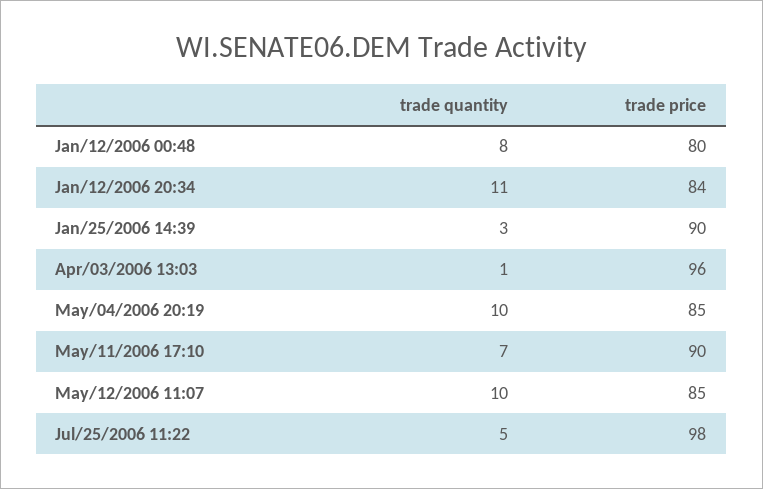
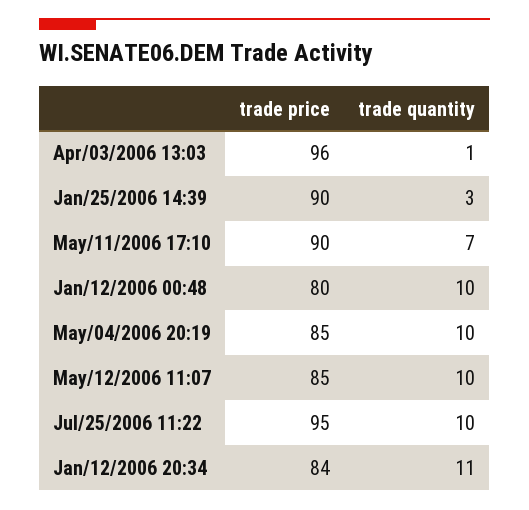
trade quantity, Jan/12/2006 00:48: 8 -> 10
trade quantity, Jul/25/2006 11:22: 5 -> 10
trade price, Jul/25/2006 11:22: 98 -> 95

